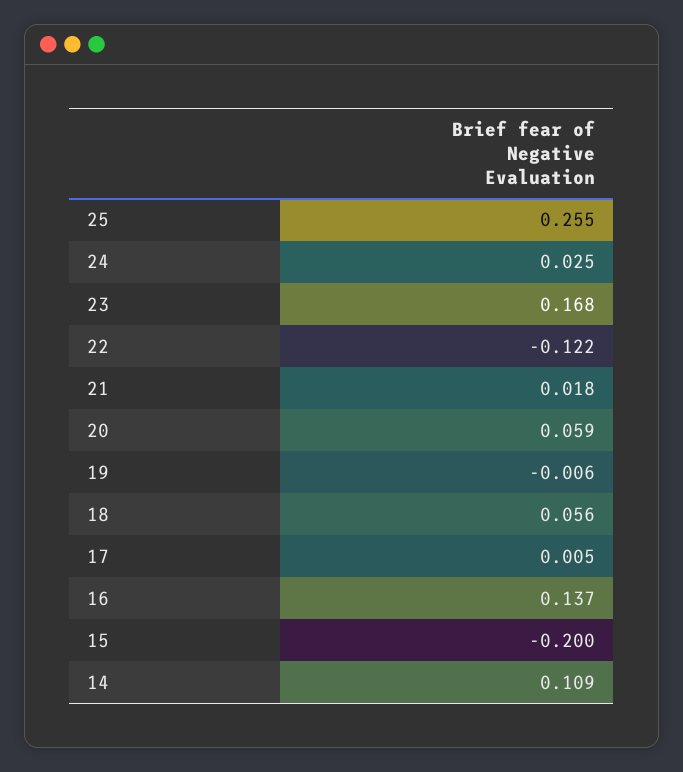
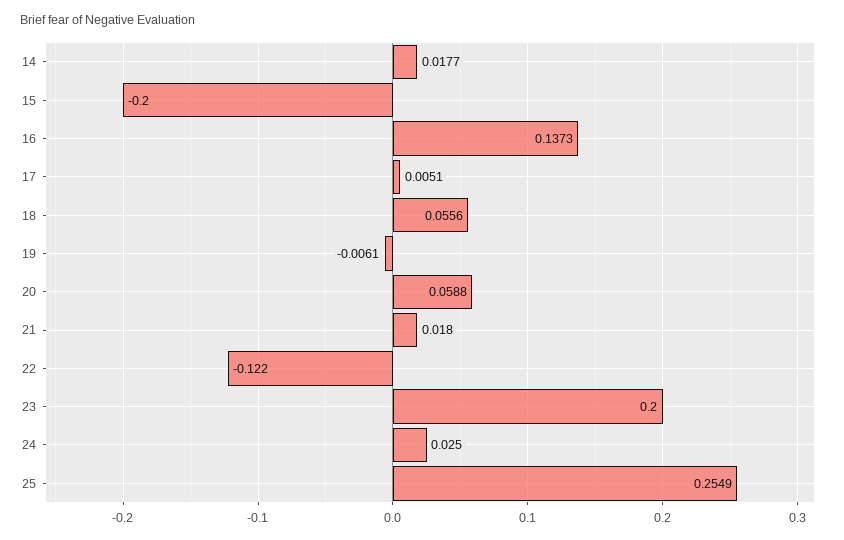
23: 0.168 -> 0.2
14: 0.109 -> 0.0177

